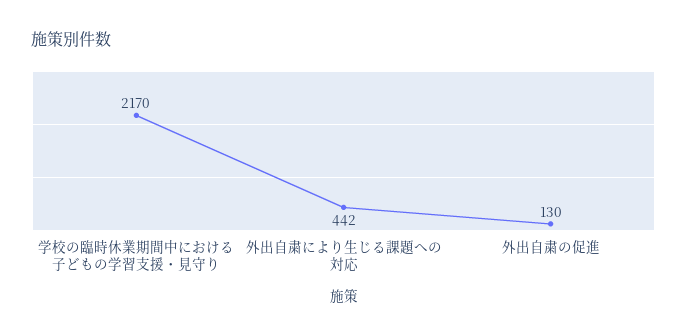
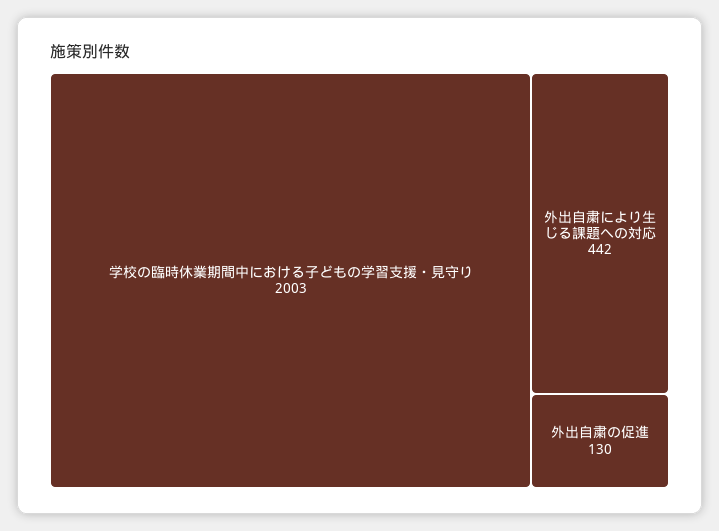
学校の臨時休業期間中における子どもの学習支援・見守り: 2170 -> 2003

